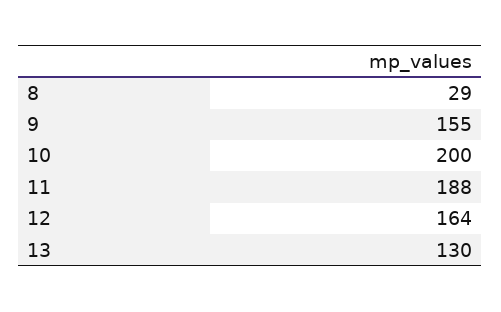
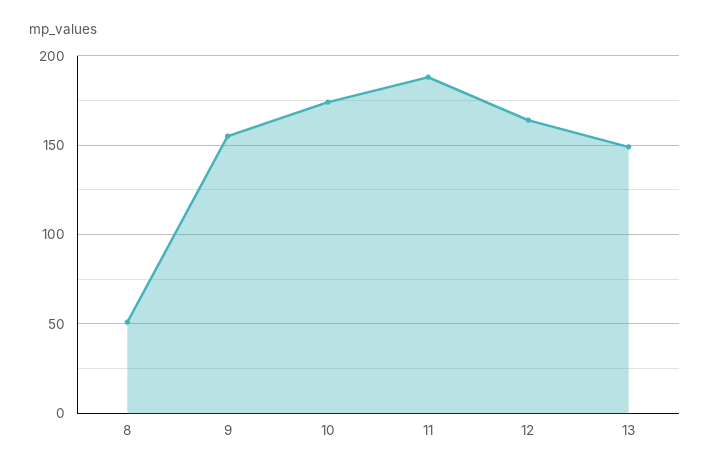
8: 29 -> 50
10: 200 -> 175
13: 130 -> 150

